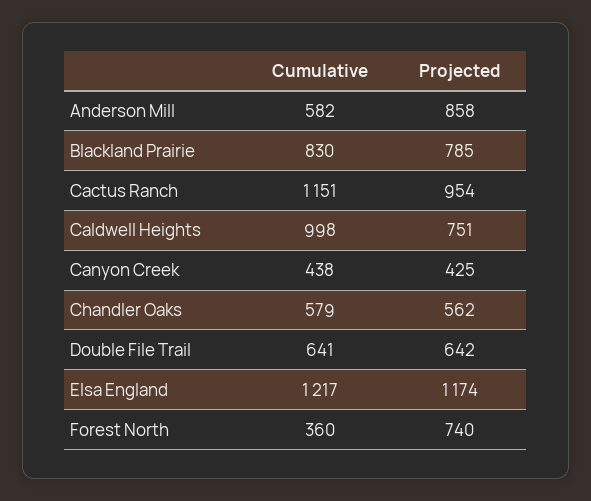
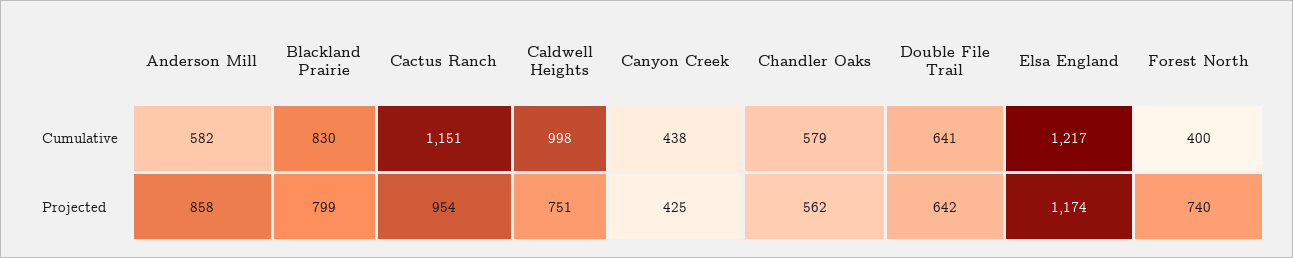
Projected, Blackland Prairie: 785 -> 799
Cumulative, Forest North: 360 -> 400

